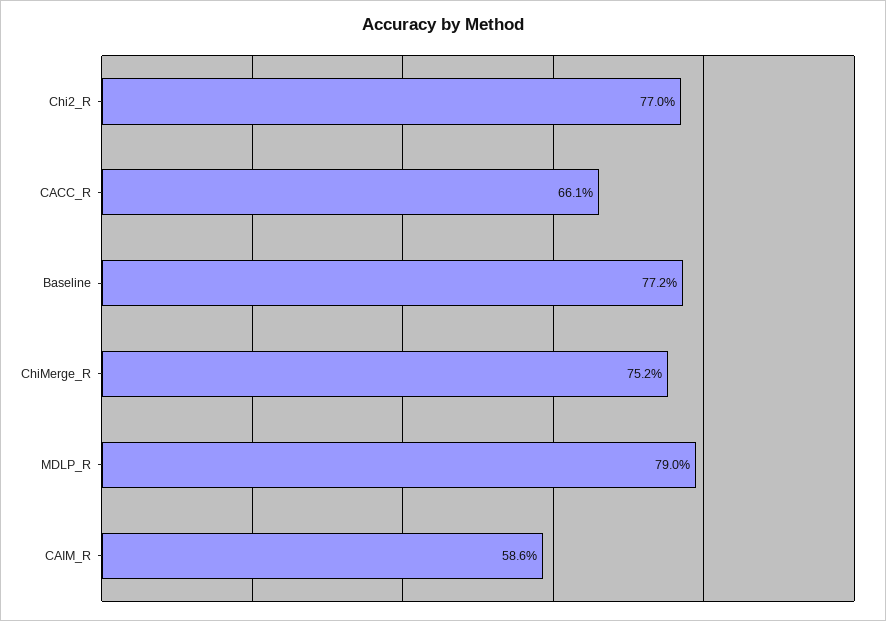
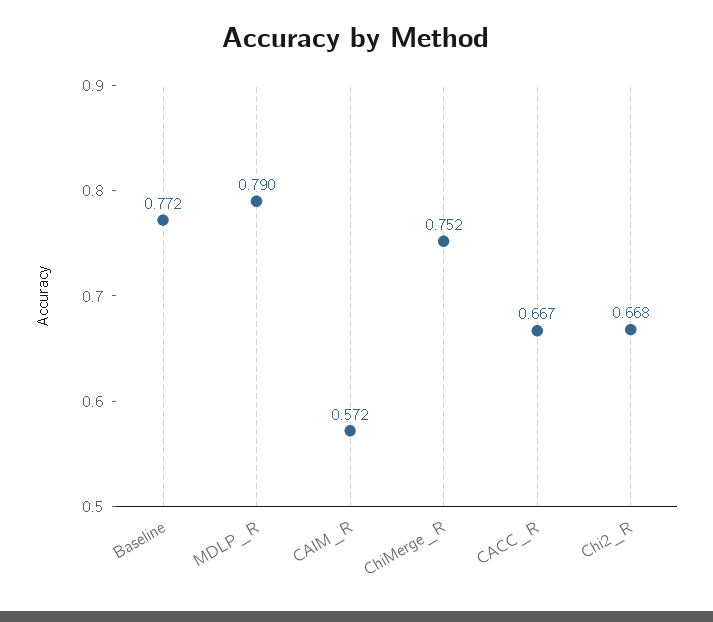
Chi2_R: 0.77 -> 0.668
CACC_R: 0.661 -> 0.667
CAIM_R: 0.586 -> 0.572

